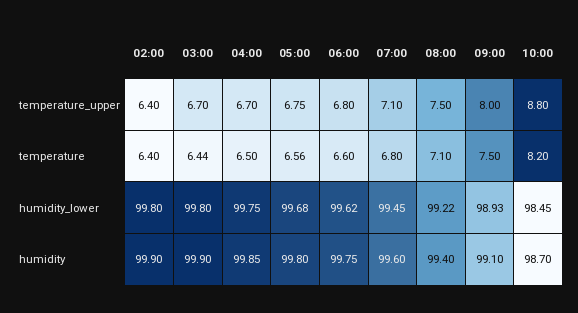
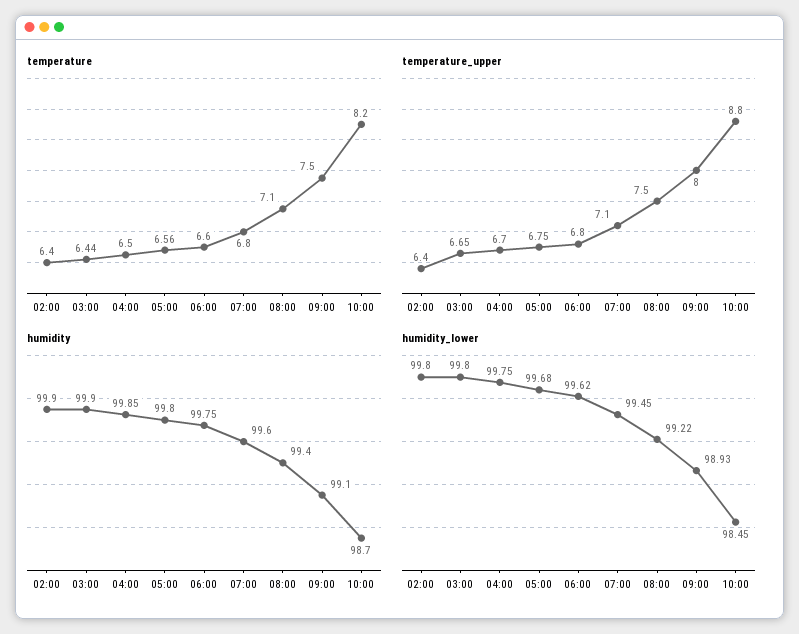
temperature_upper, 03:00: 6.7 -> 6.65

